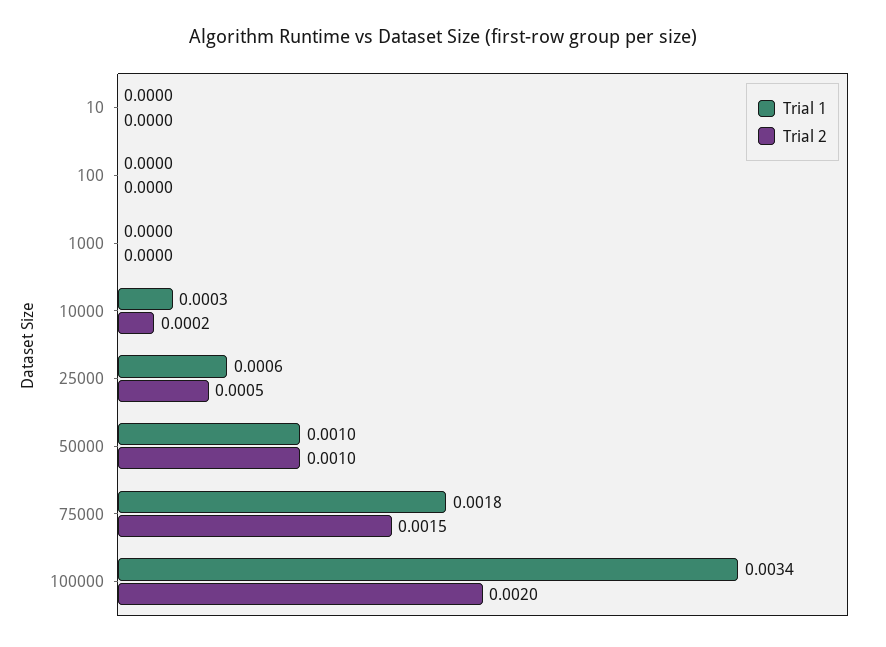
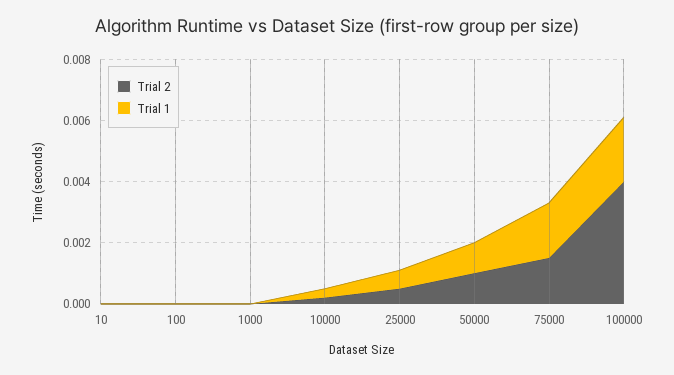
Trial 1, 100000: 0.0034 -> 0.002
Trial 2, 100000: 0.002 -> 0.004

